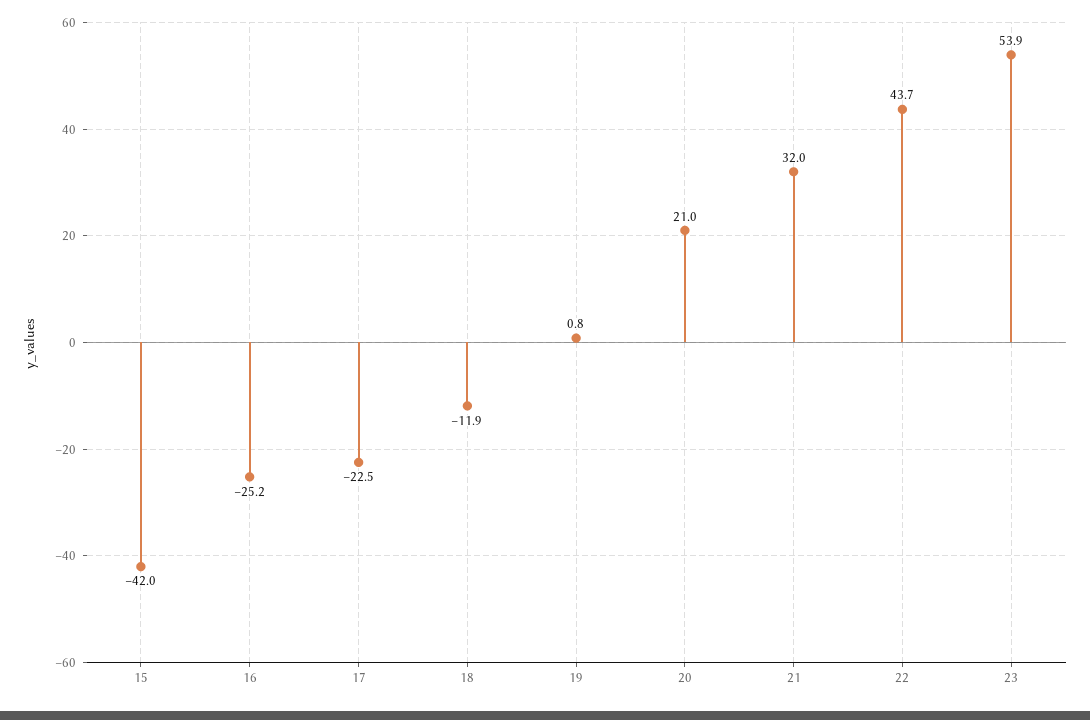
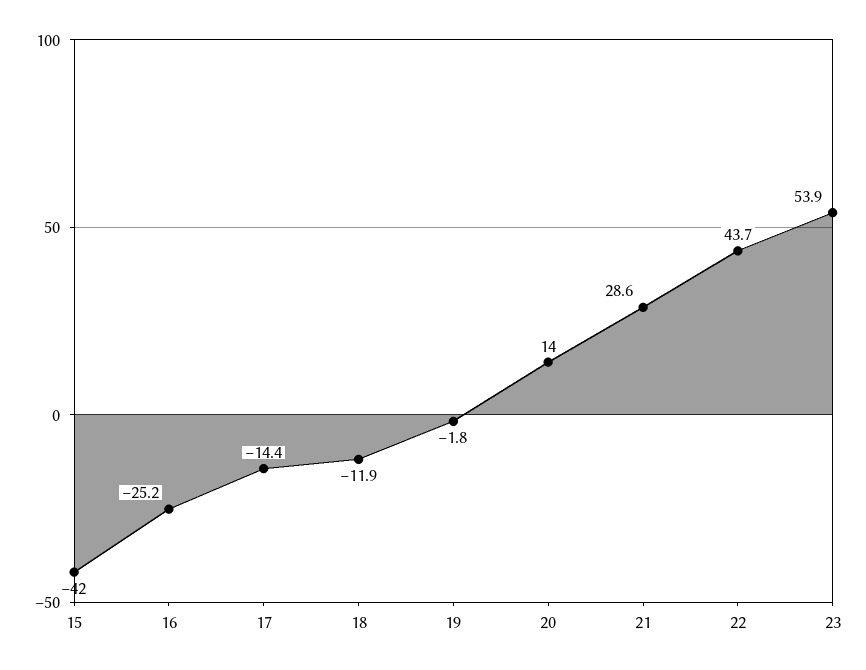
17: -22.5 -> -14.4
19: 0.8 -> -1.8
20: 21 -> 14
21: 32 -> 28.6

